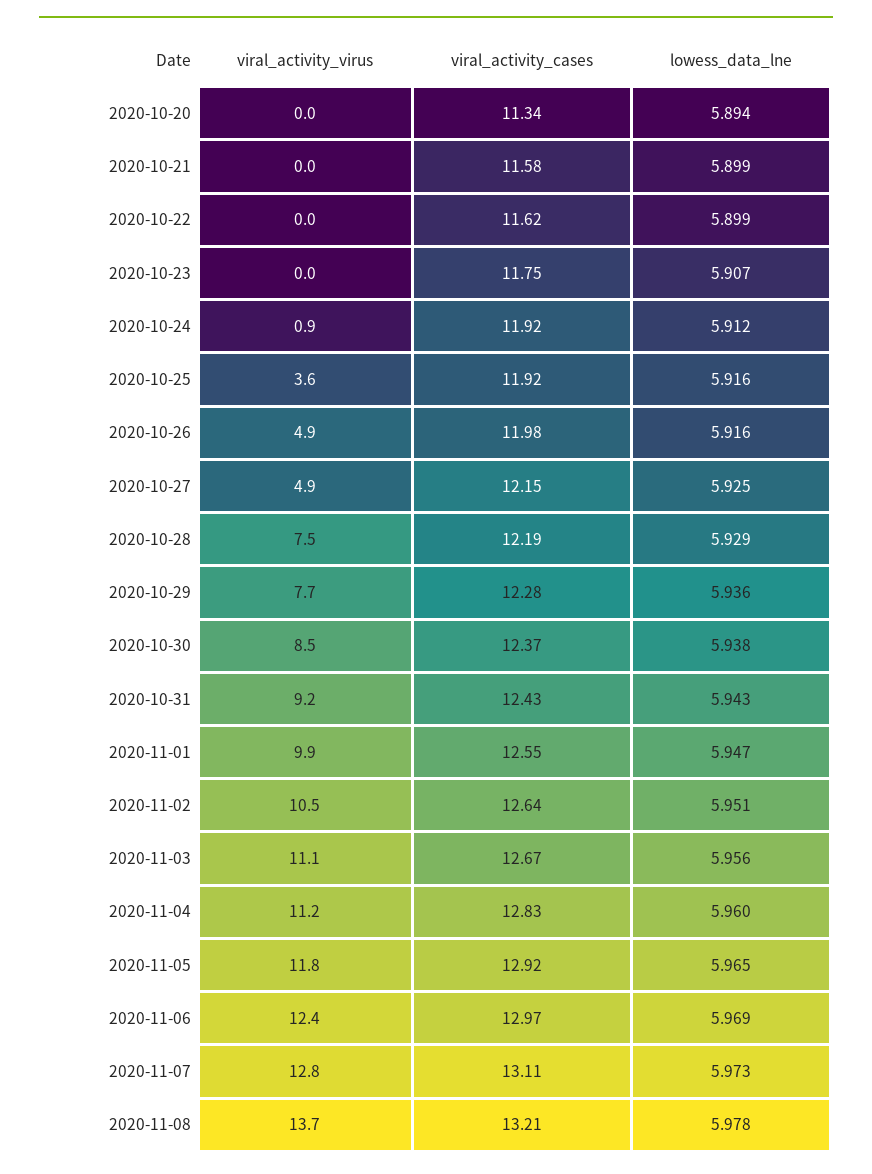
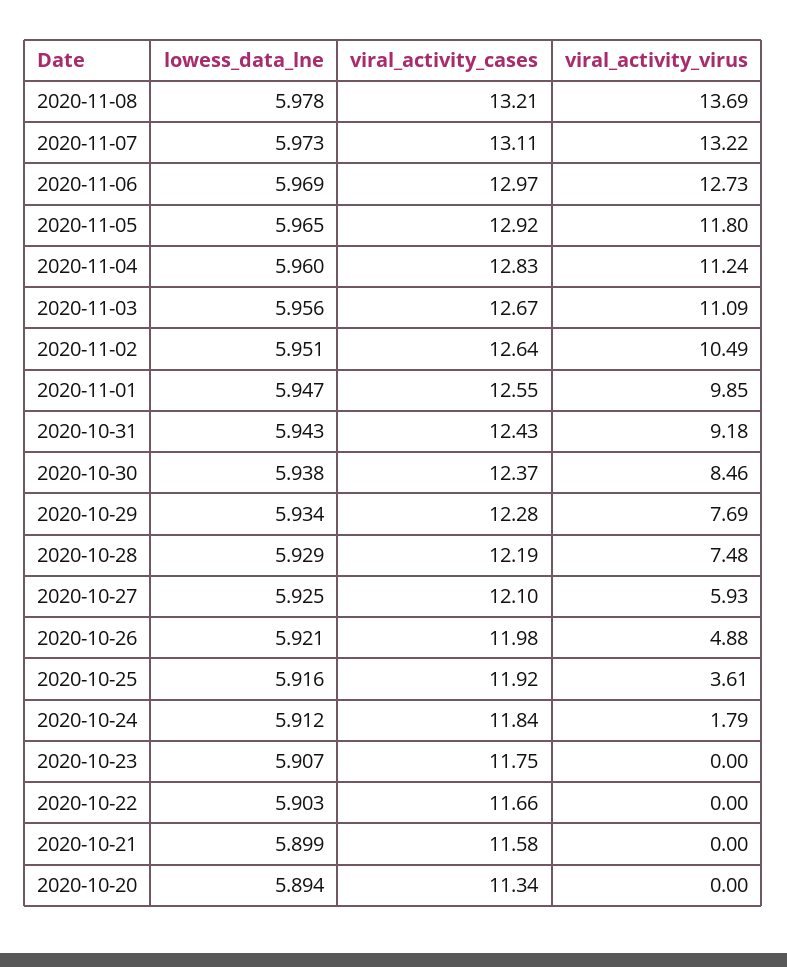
viral_activity_cases, 2020-10-22: 11.62 -> 11.66
lowess_data_lne, 2020-10-22: 5.899 -> 5.903
viral_activity_virus, 2020-10-24: 0.9 -> 1.79
viral_activity_cases, 2020-10-24: 11.92 -> 11.84
lowess_data_lne, 2020-10-26: 5.916 -> 5.921
viral_activity_virus, 2020-10-27: 4.9 -> 5.93
viral_activity_cases, 2020-10-27: 12.15 -> 12.1
lowess_data_lne, 2020-10-29: 5.936 -> 5.934
viral_activity_virus, 2020-11-06: 12.4 -> 12.73
viral_activity_virus, 2020-11-07: 12.8 -> 13.22

